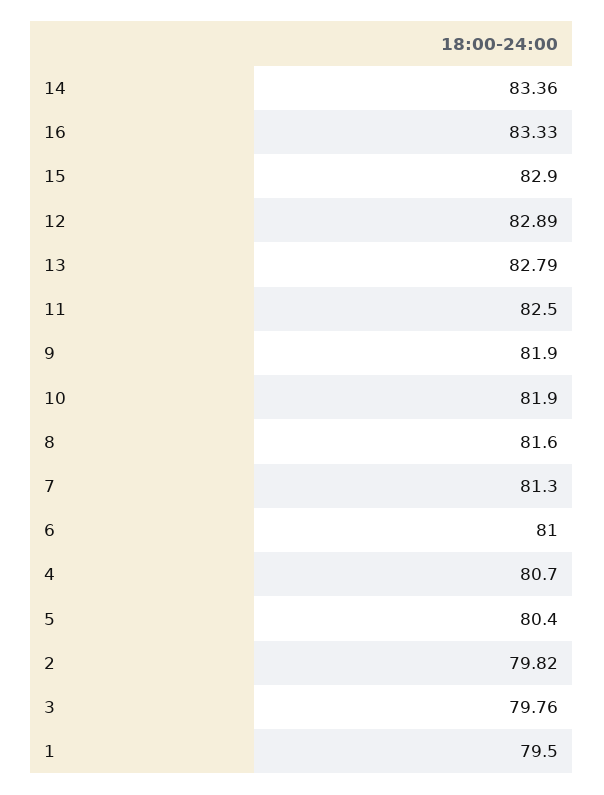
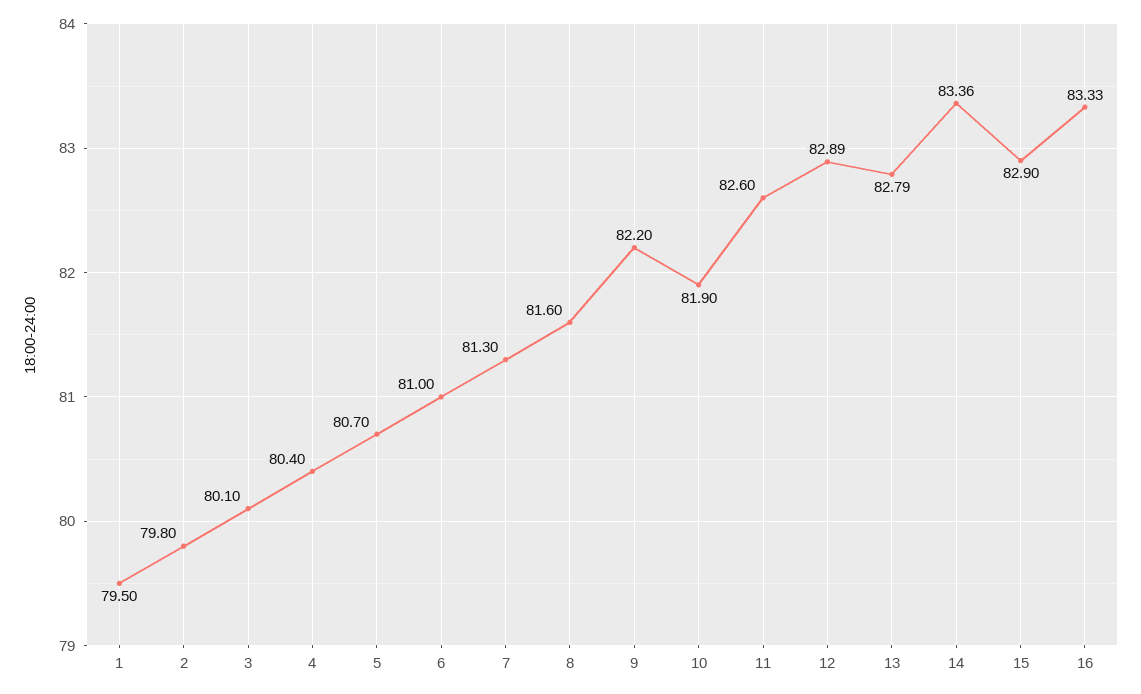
11: 82.5 -> 82.6
9: 81.9 -> 82.2
4: 80.7 -> 80.4
5: 80.4 -> 80.7
2: 79.82 -> 79.8
3: 79.76 -> 80.1

